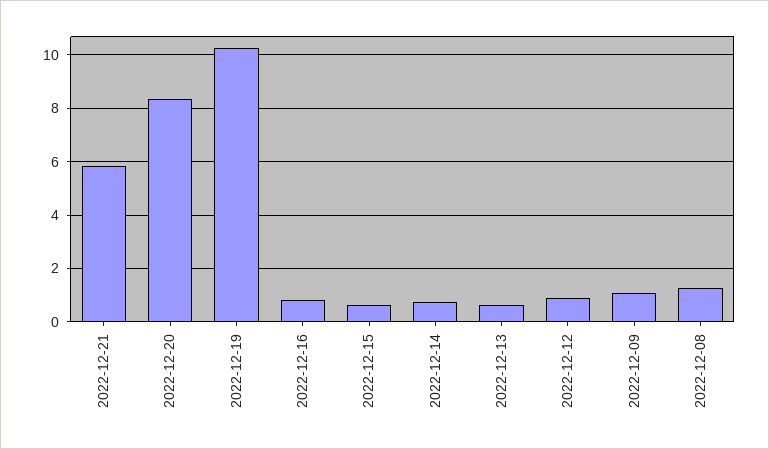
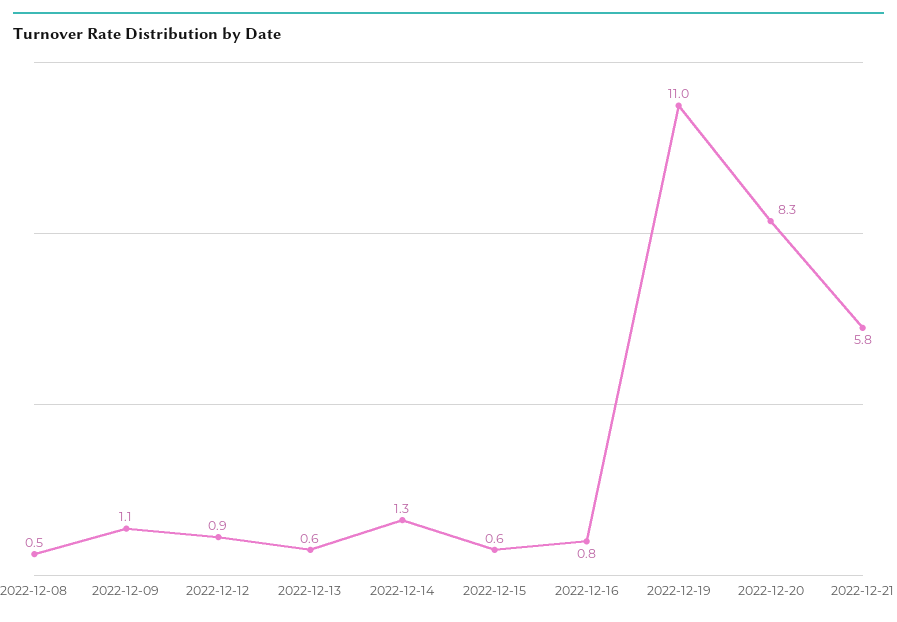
2022-12-19: 10.25 -> 11
2022-12-14: 0.75 -> 1.3
2022-12-08: 1.25 -> 0.5

